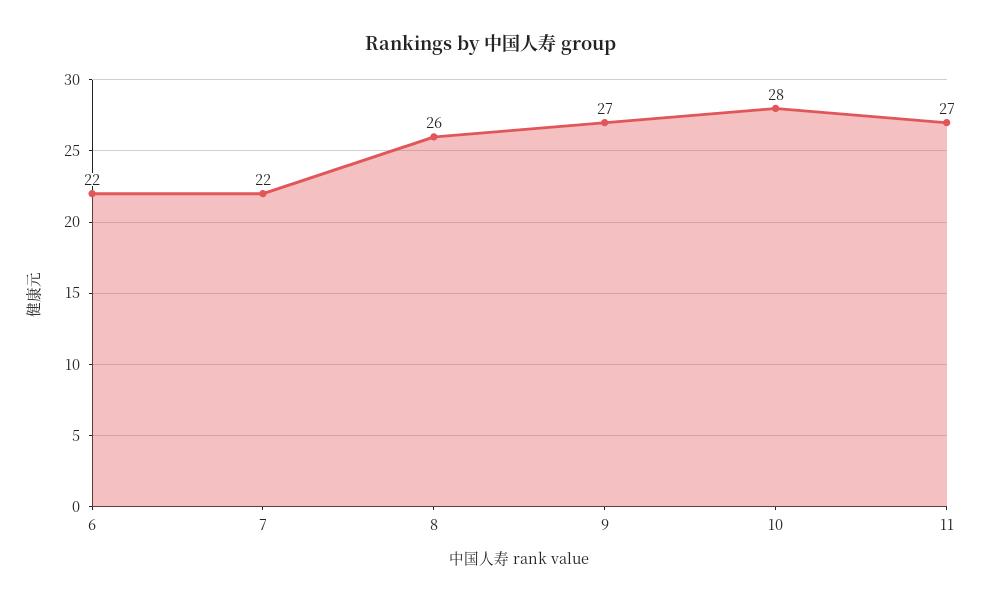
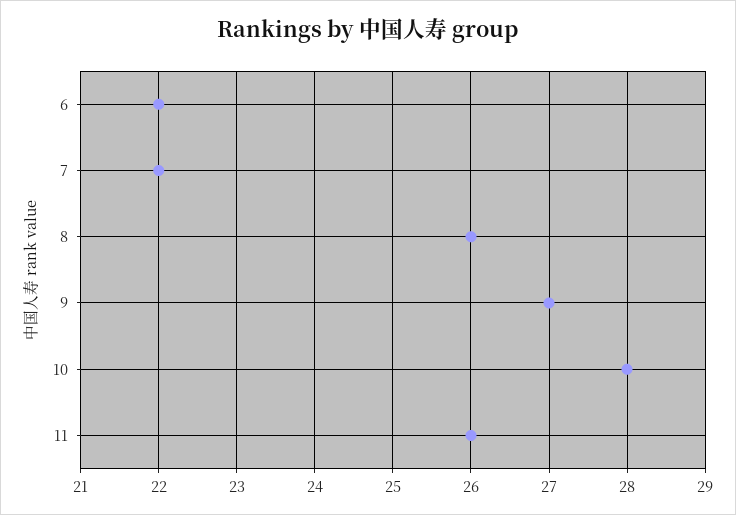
11: 27 -> 26

